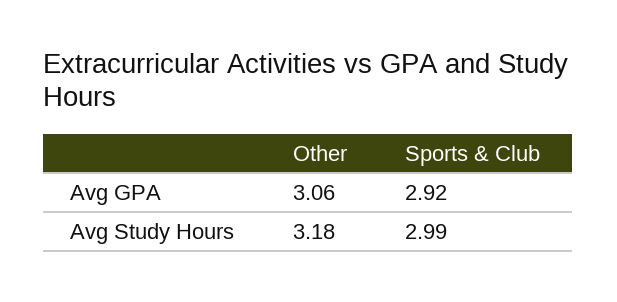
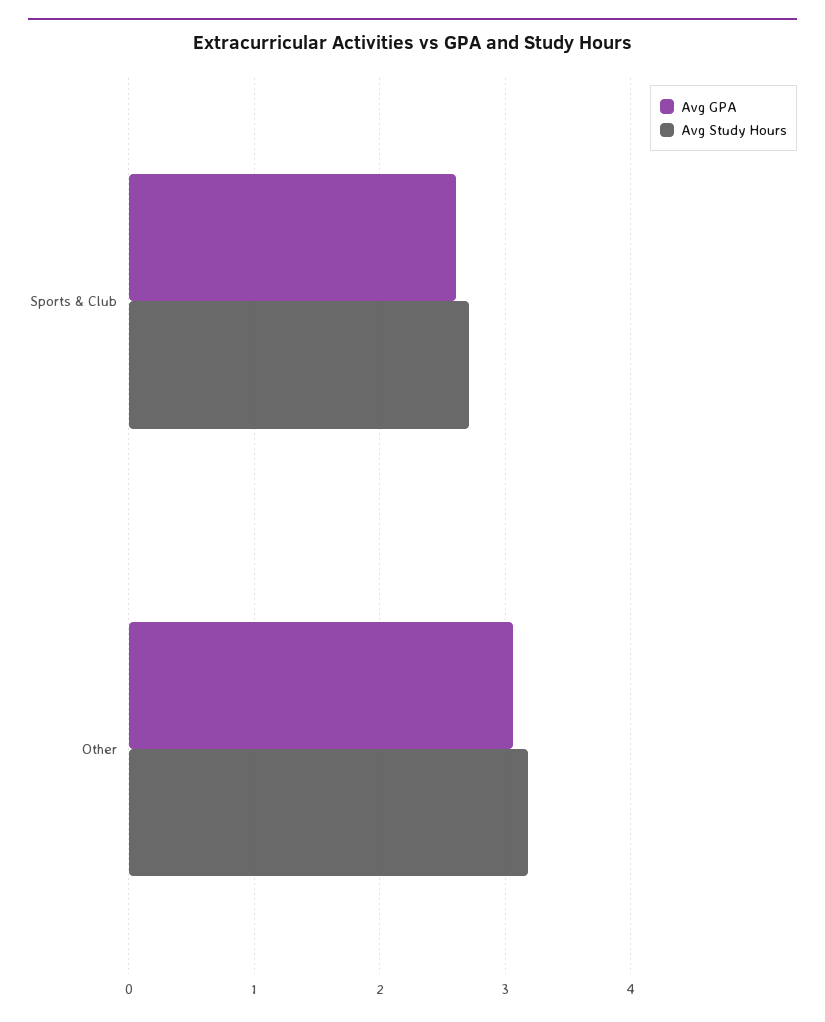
Avg GPA, Sports & Club: 2.92 -> 2.6
Avg Study Hours, Sports & Club: 2.99 -> 2.7

